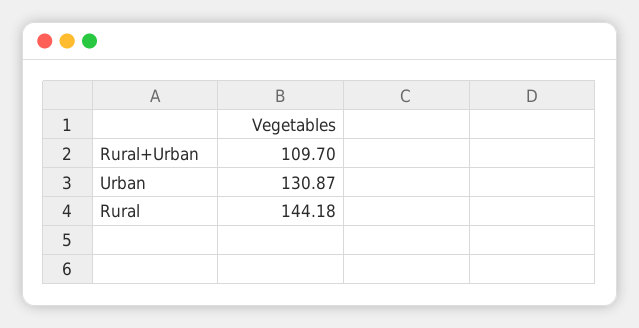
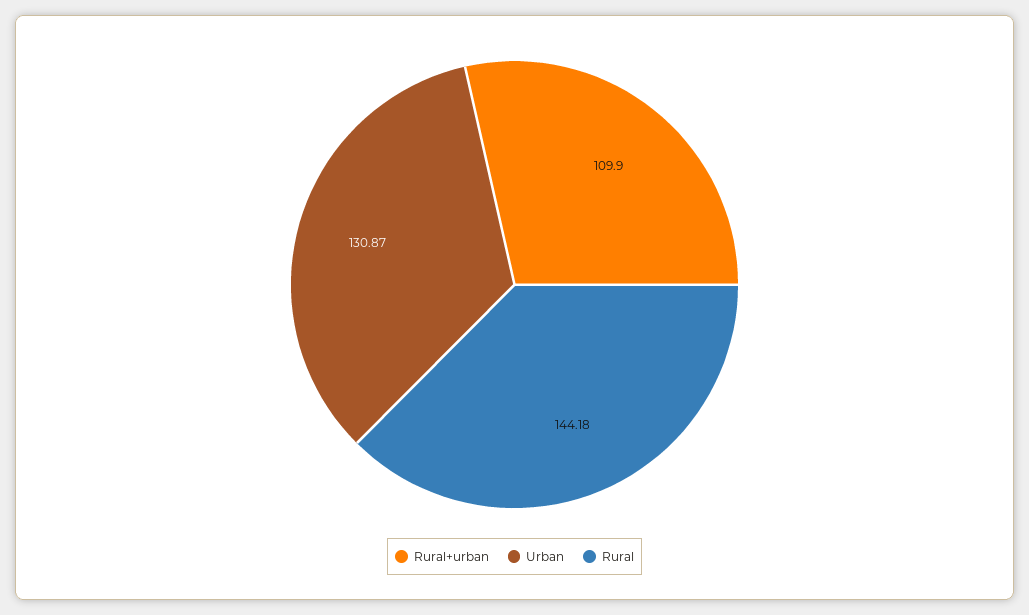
Rural+Urban: 109.7 -> 109.9

